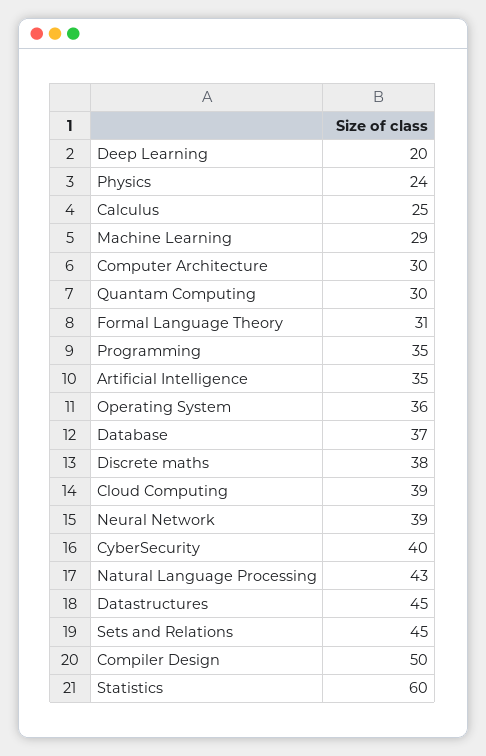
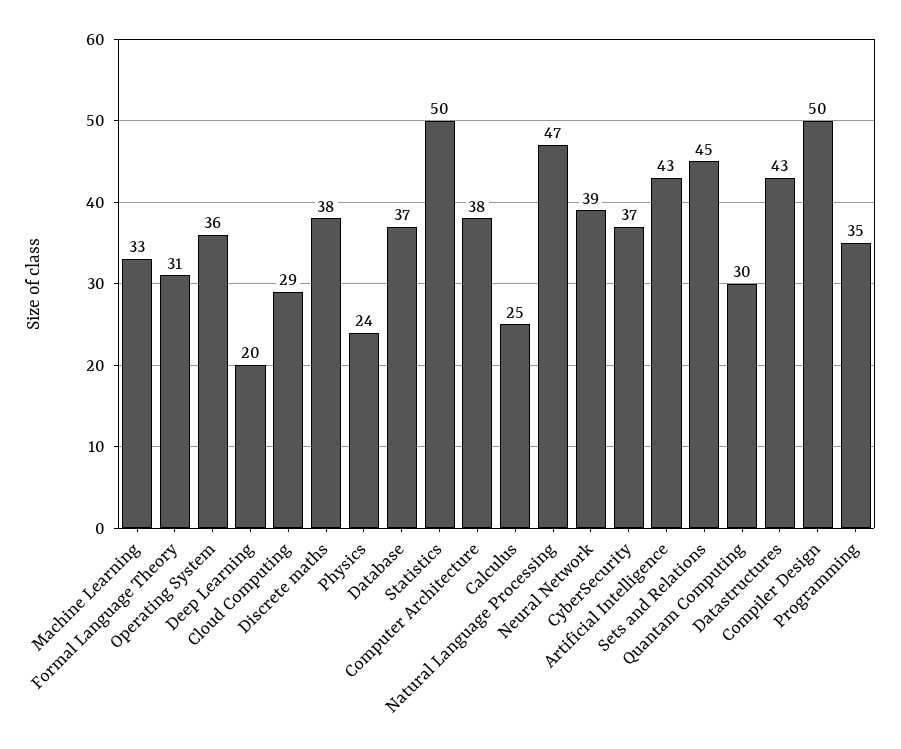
Machine Learning: 29 -> 33
Computer Architecture: 30 -> 38
Artificial Intelligence: 35 -> 43
Cloud Computing: 39 -> 29
CyberSecurity: 40 -> 37
Natural Language Processing: 43 -> 47
Datastructures: 45 -> 43
Statistics: 60 -> 50

